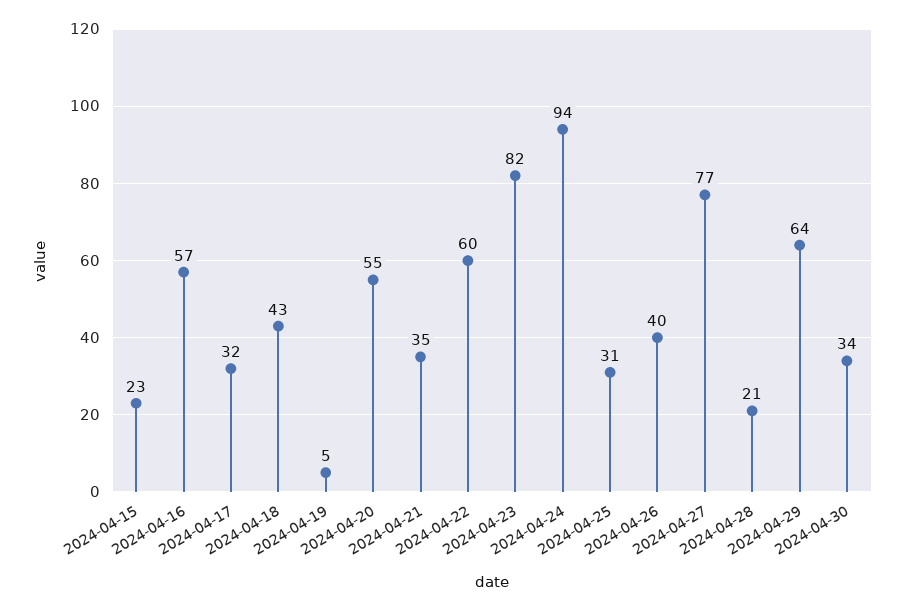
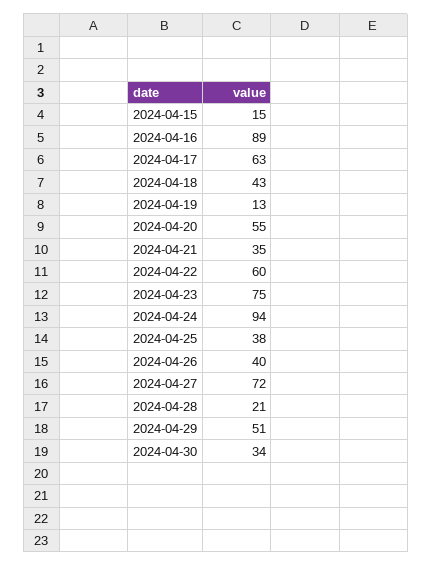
2024-04-15: 23 -> 15
2024-04-16: 57 -> 89
2024-04-17: 32 -> 63
2024-04-19: 5 -> 13
2024-04-23: 82 -> 75
2024-04-25: 31 -> 38
2024-04-27: 77 -> 72
2024-04-29: 64 -> 51

